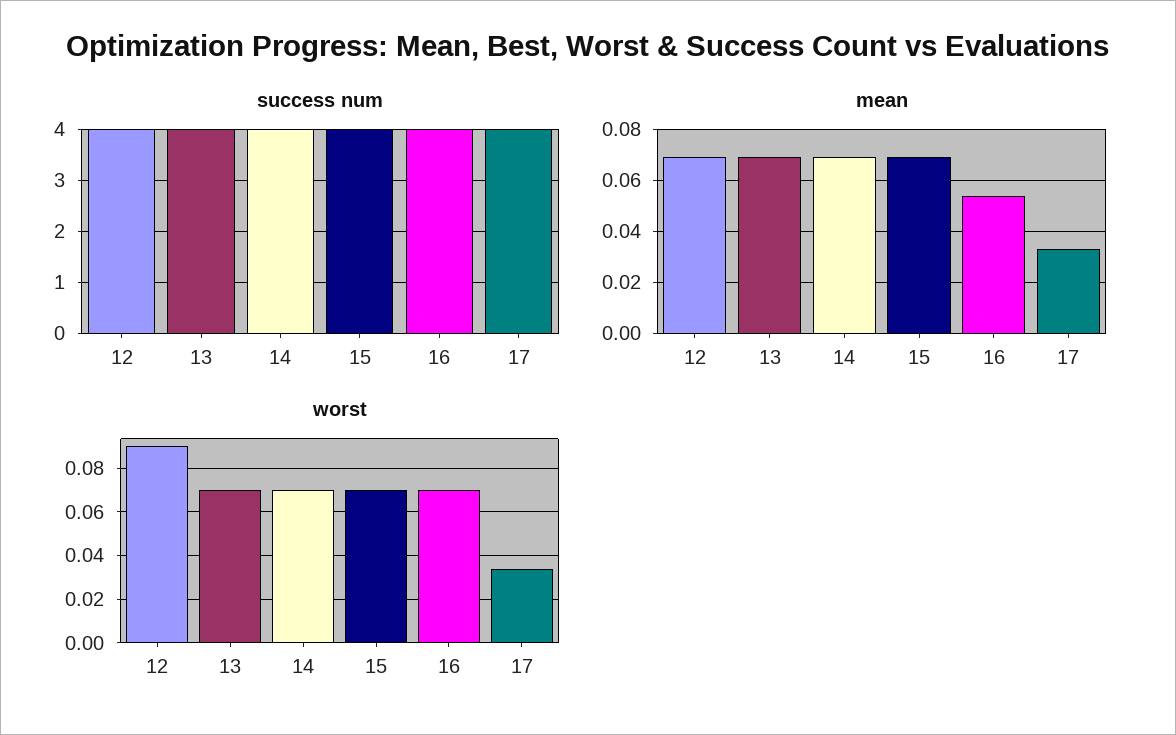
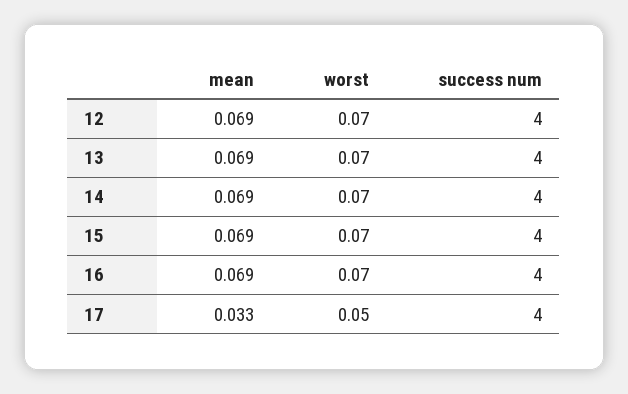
mean, 16: 0.055 -> 0.069
worst, 12: 0.09 -> 0.07
worst, 17: 0.035 -> 0.05

